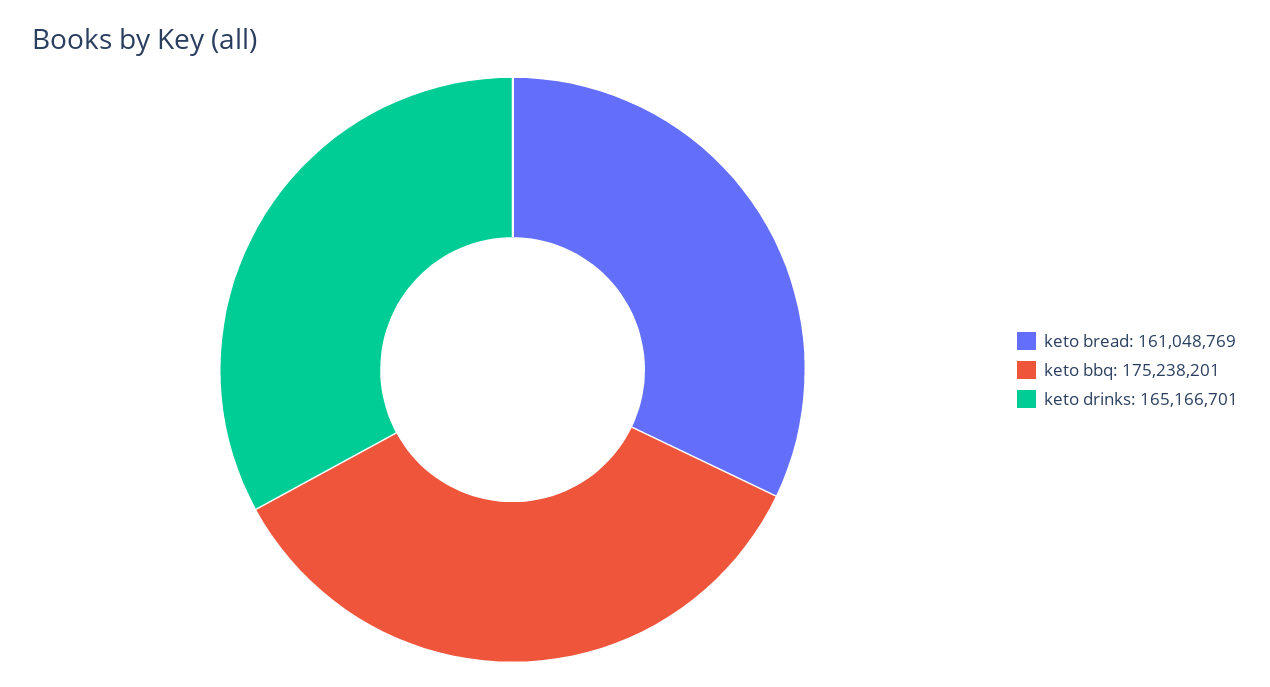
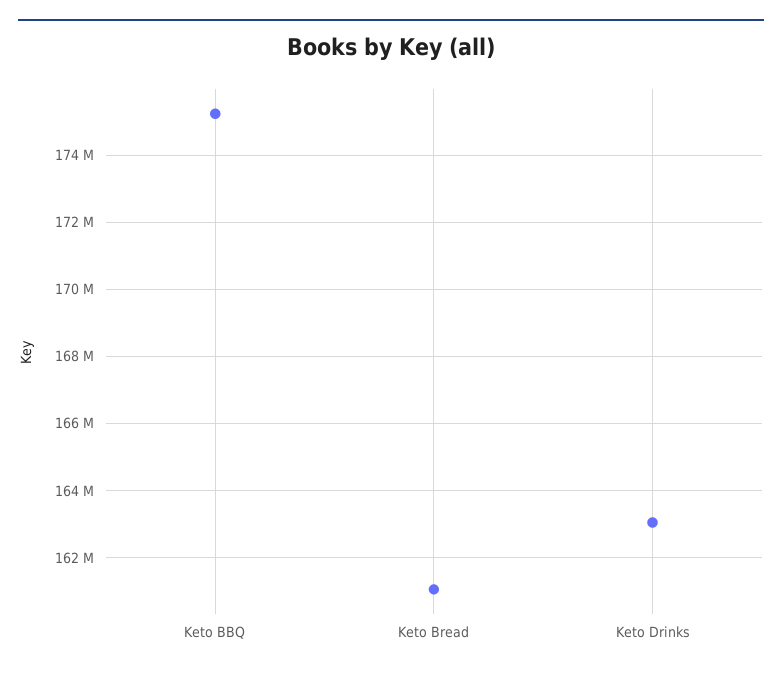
keto drinks: 165166701 -> 163000000

